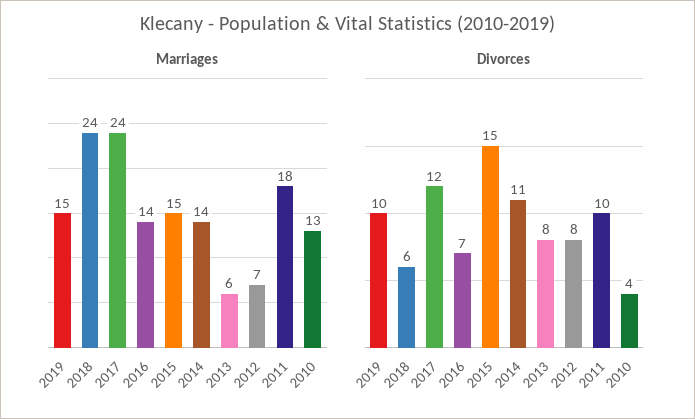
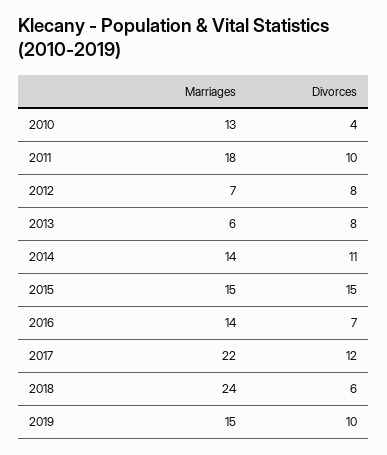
Marriages, 2017: 24 -> 22

